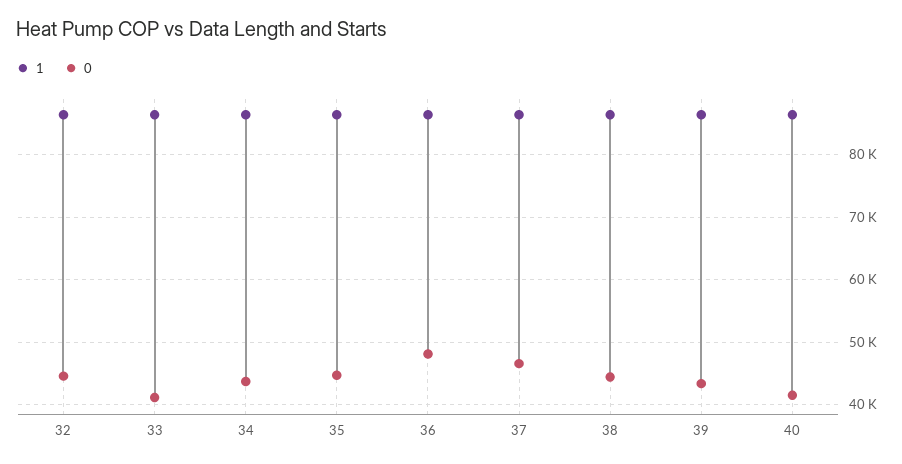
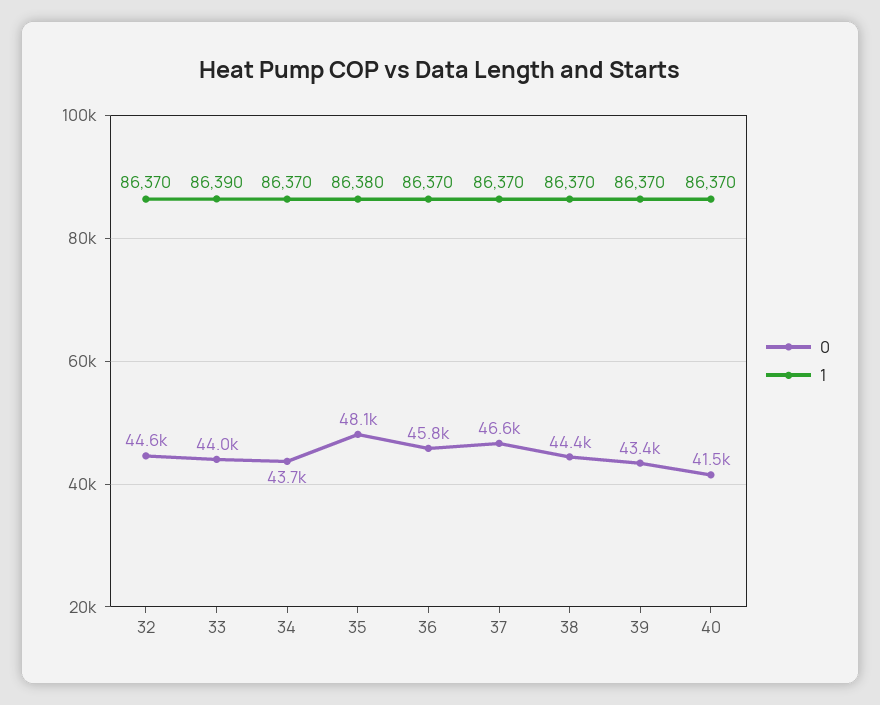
0, 33: 41000 -> 44000
0, 35: 45000 -> 48100
0, 36: 48000 -> 45800

